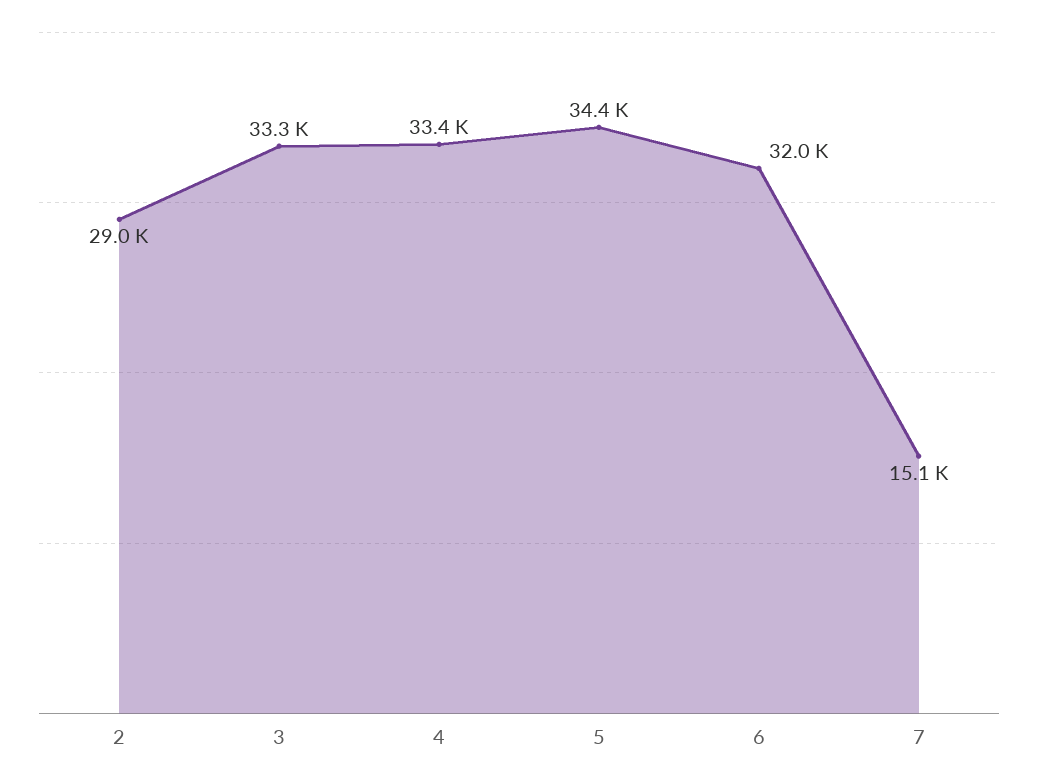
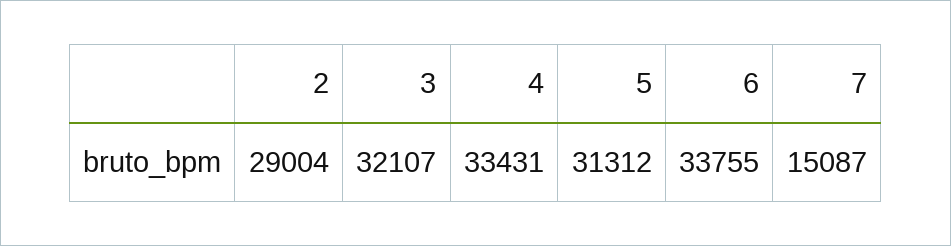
3: 33300 -> 32107
5: 34400 -> 31312
6: 32000 -> 33755

